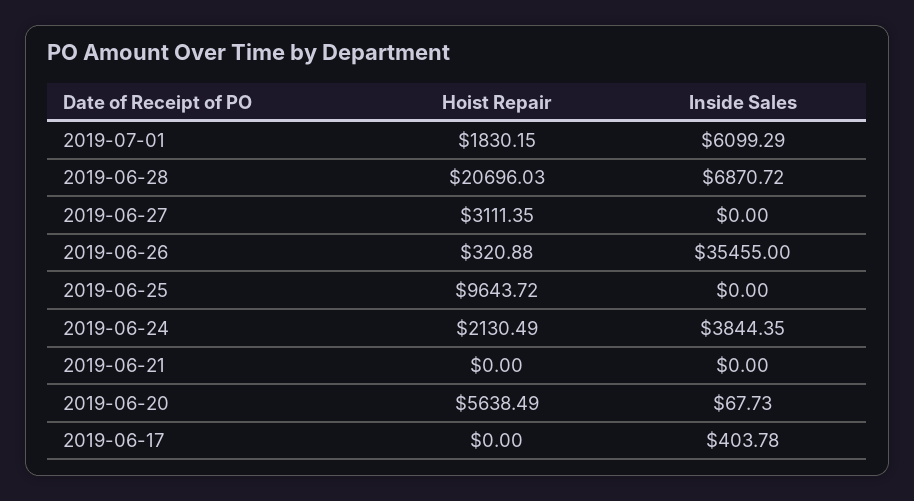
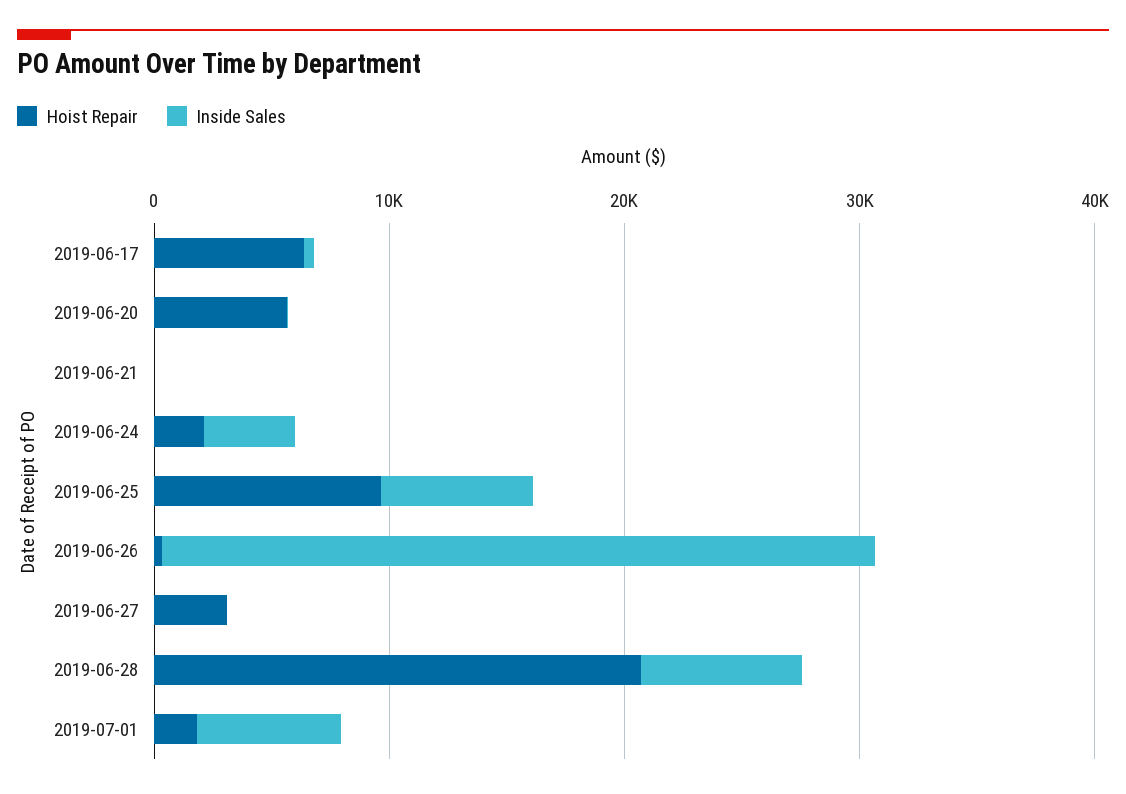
Inside Sales, 2019-06-26: 35455 -> 30000
Inside Sales, 2019-06-25: 0 -> 6000
Hoist Repair, 2019-06-17: 0 -> 6000

